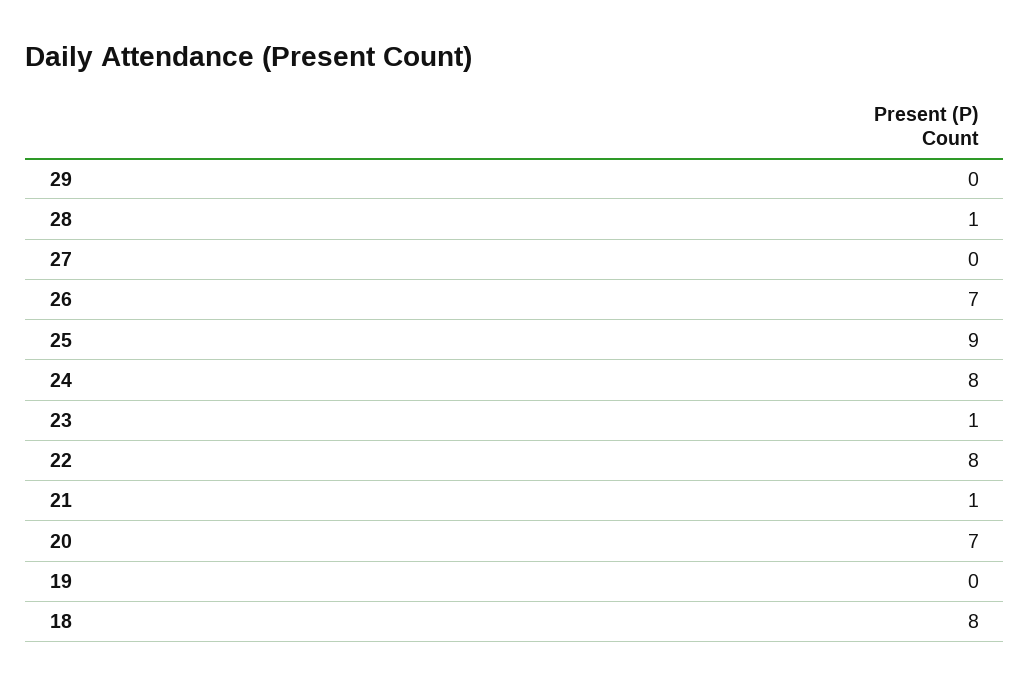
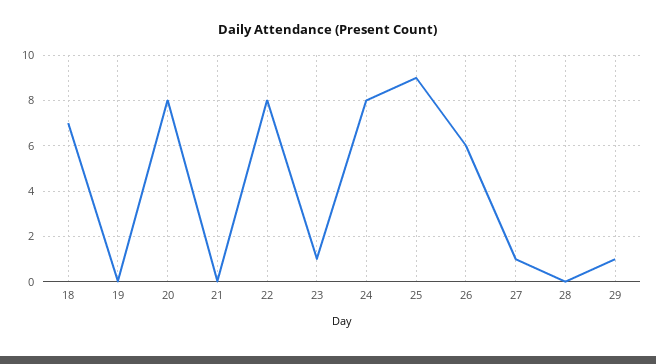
29: 0 -> 1
28: 1 -> 0
27: 0 -> 1
26: 7 -> 6
21: 1 -> 0
20: 7 -> 8
18: 8 -> 7

